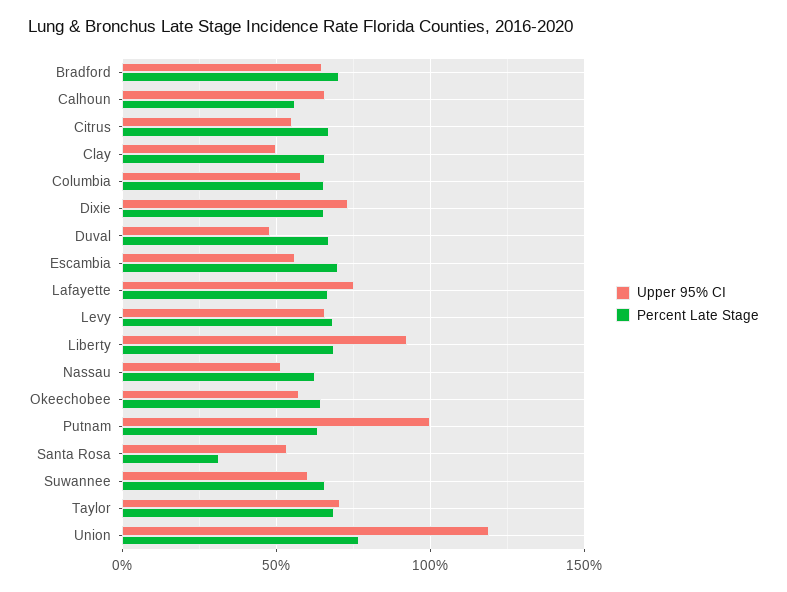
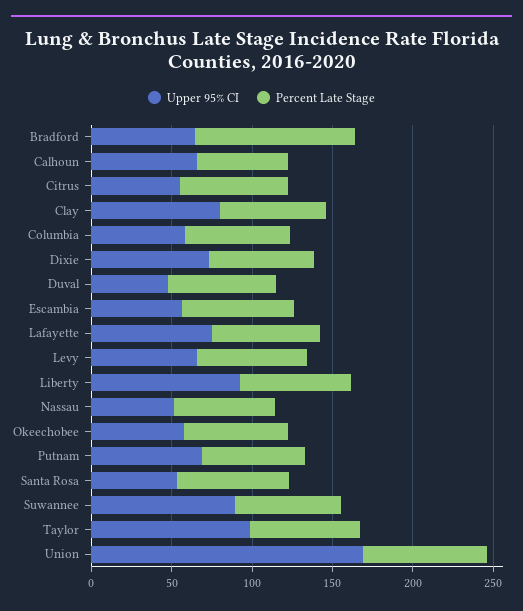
Percent Late Stage, Bradford: 70 -> 100
Upper 95% CI, Clay: 50 -> 80
Upper 95% CI, Putnam: 100 -> 70
Percent Late Stage, Santa Rosa: 30 -> 70
Upper 95% CI, Suwannee: 60 -> 90
Upper 95% CI, Taylor: 70 -> 100
Upper 95% CI, Union: 120 -> 170

